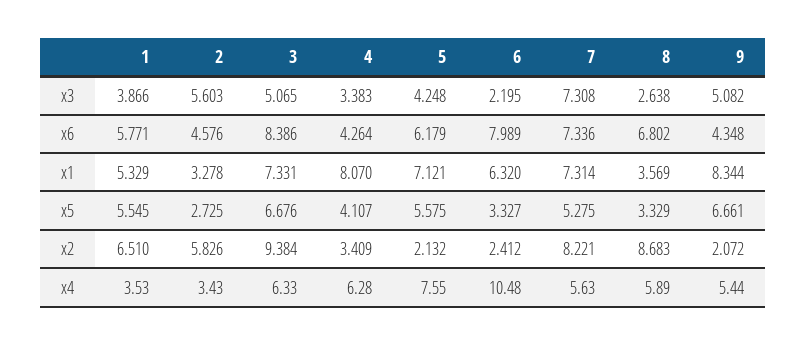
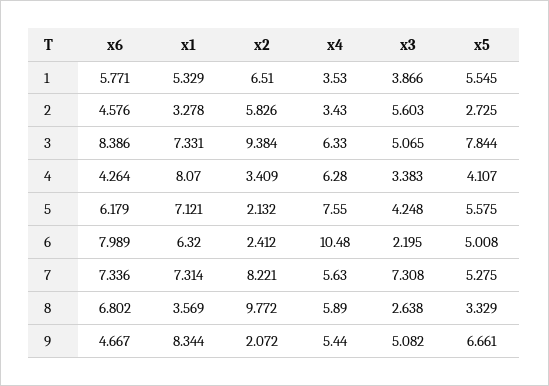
9, x6: 4.348 -> 4.667
3, x5: 6.676 -> 7.844
6, x5: 3.327 -> 5.008
8, x2: 8.683 -> 9.772

